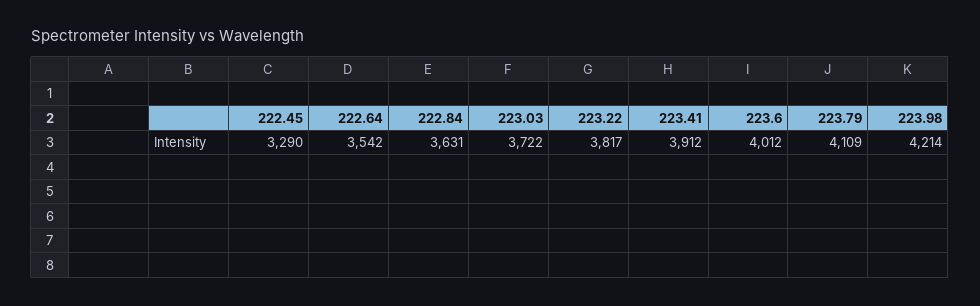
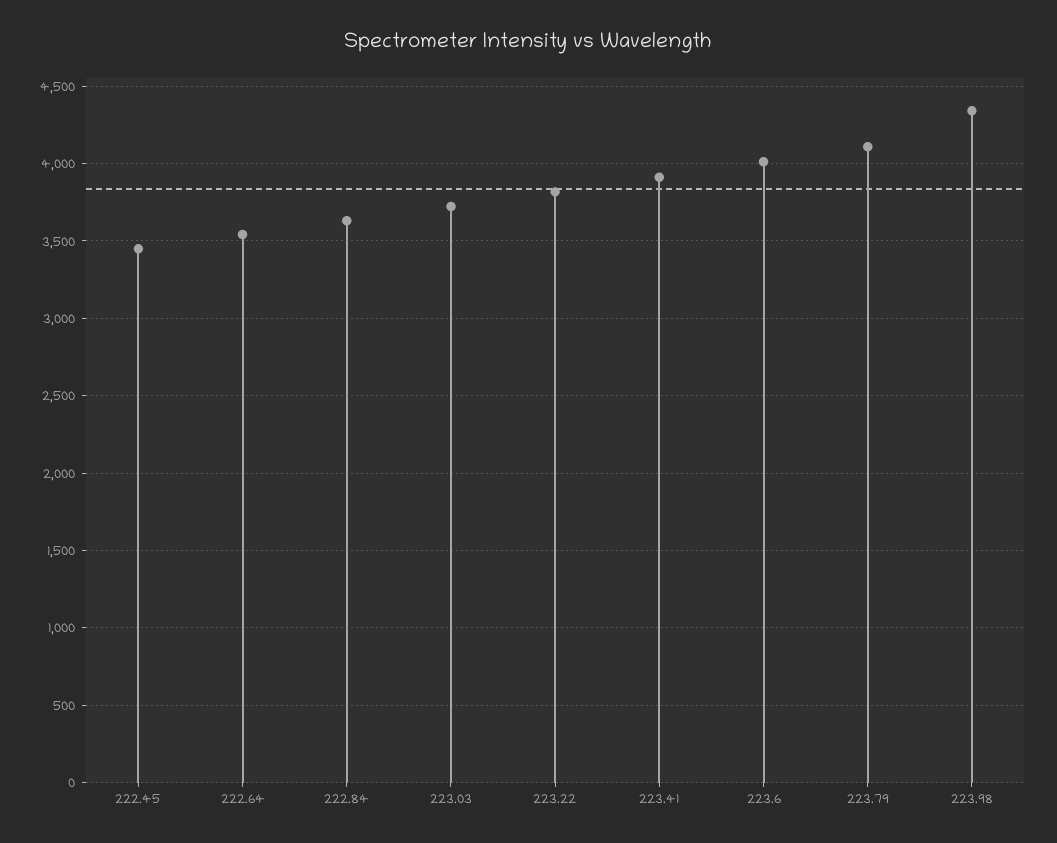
222.45: 3290 -> 3450
223.98: 4214 -> 4350

